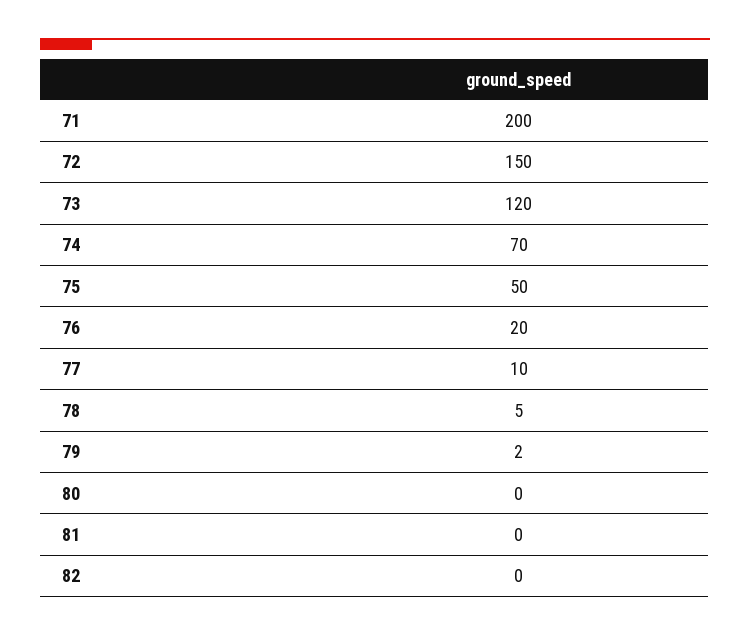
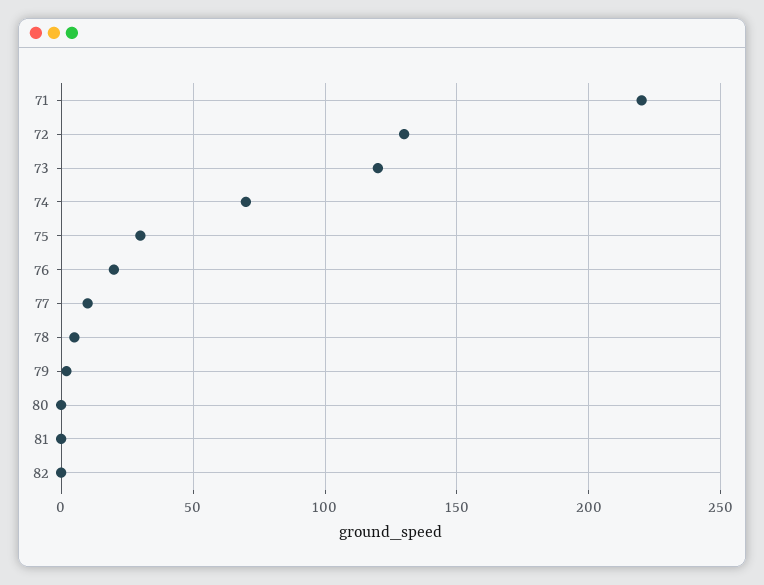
71: 200 -> 220
72: 150 -> 130
75: 50 -> 30

